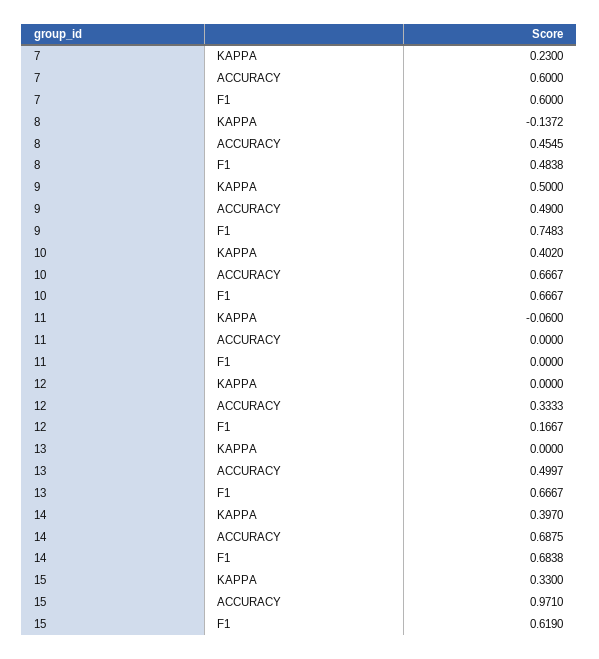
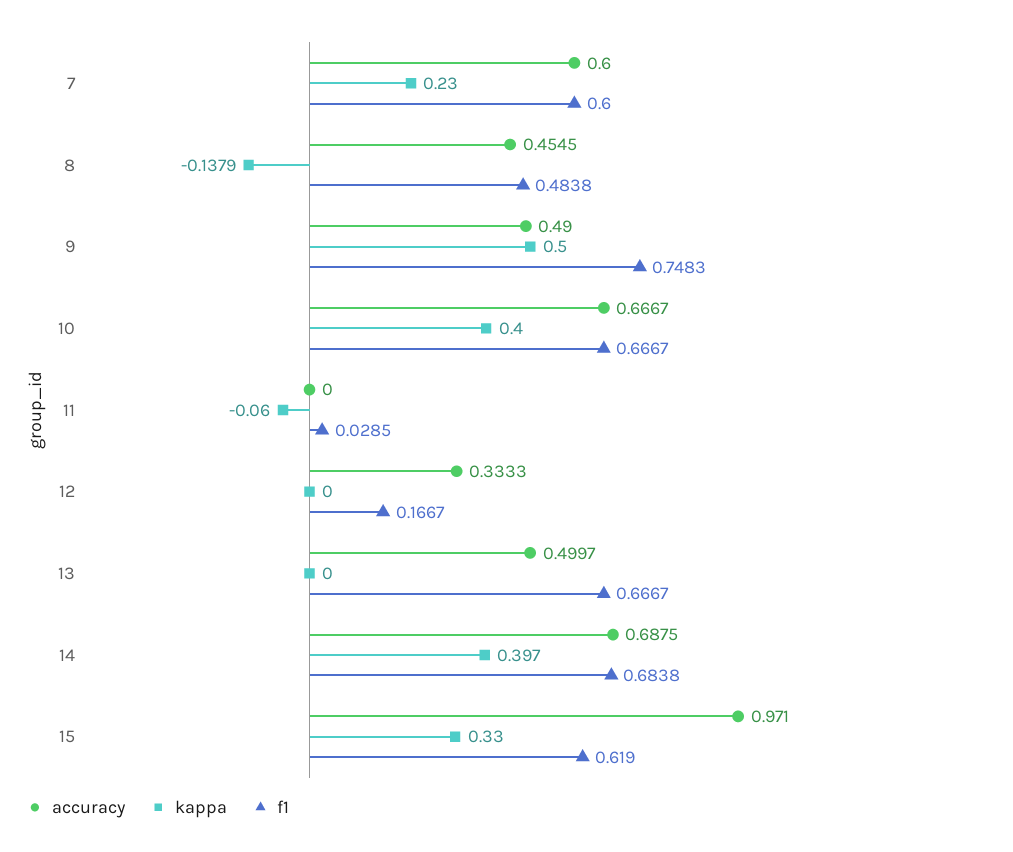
KAPPA, 8: -0.1372 -> -0.1379
KAPPA, 10: 0.402 -> 0.4
F1, 11: 0 -> 0.0285

